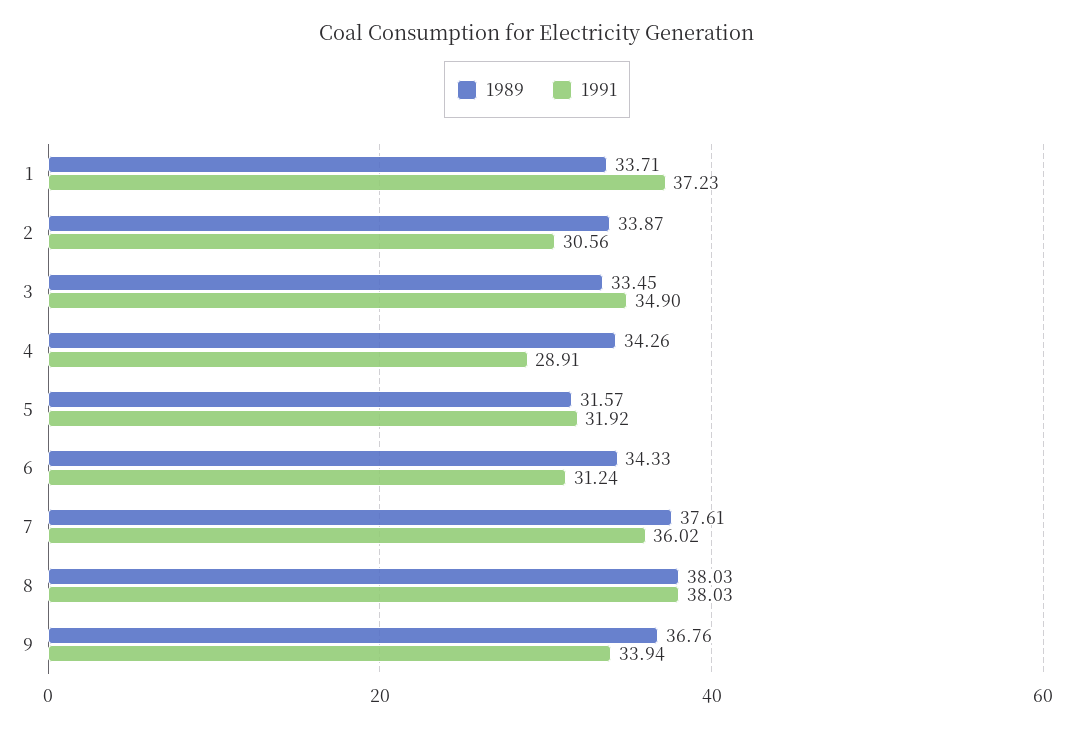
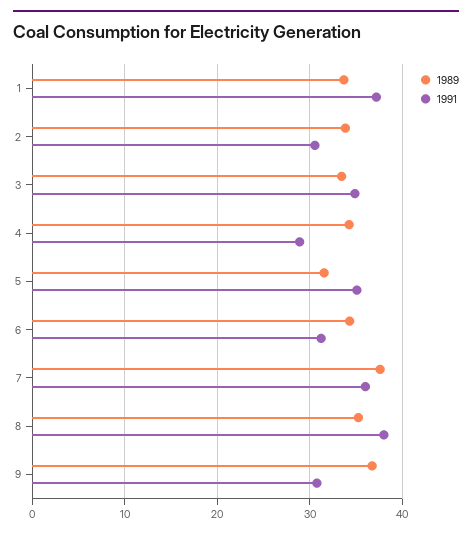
1991, 5: 31.92 -> 35
1989, 8: 38.03 -> 35
1991, 9: 33.94 -> 31

